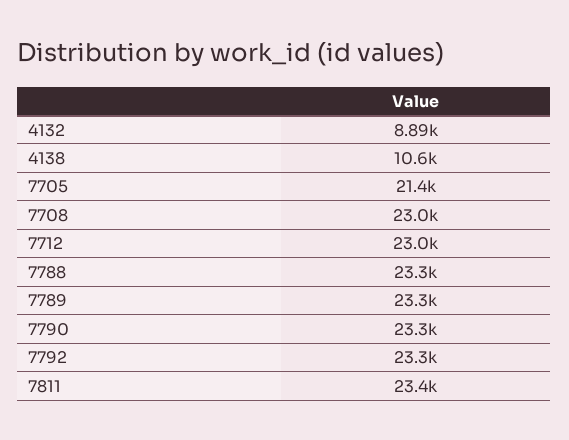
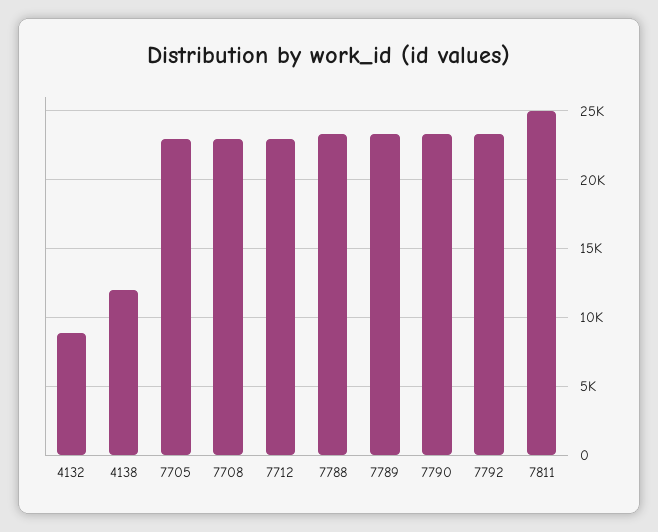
4138: 10600 -> 12000
7705: 21400 -> 23000
7811: 23400 -> 25000

